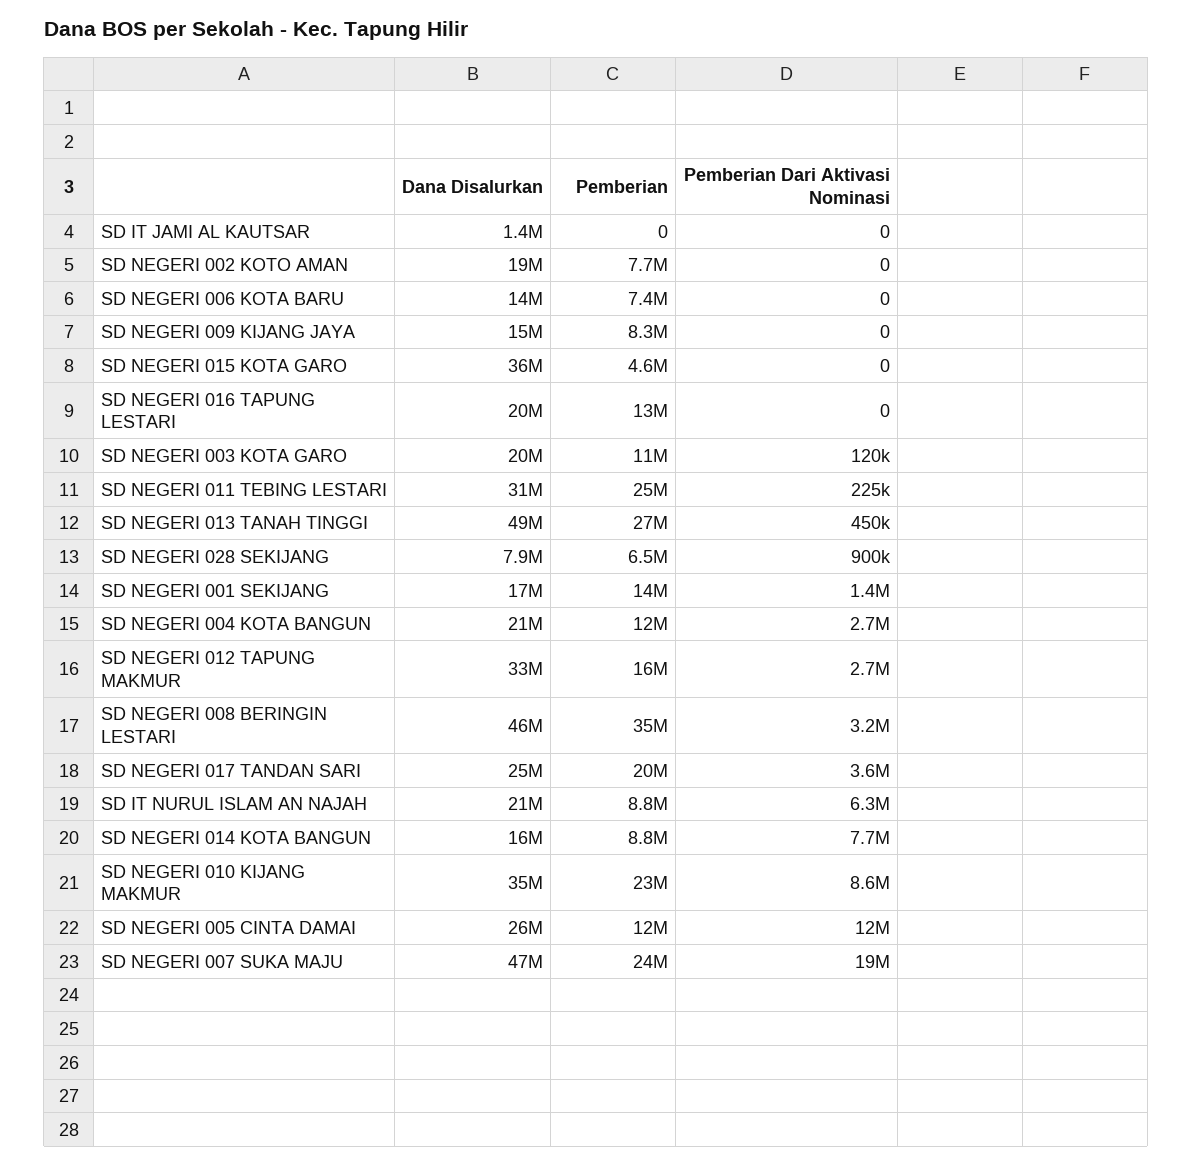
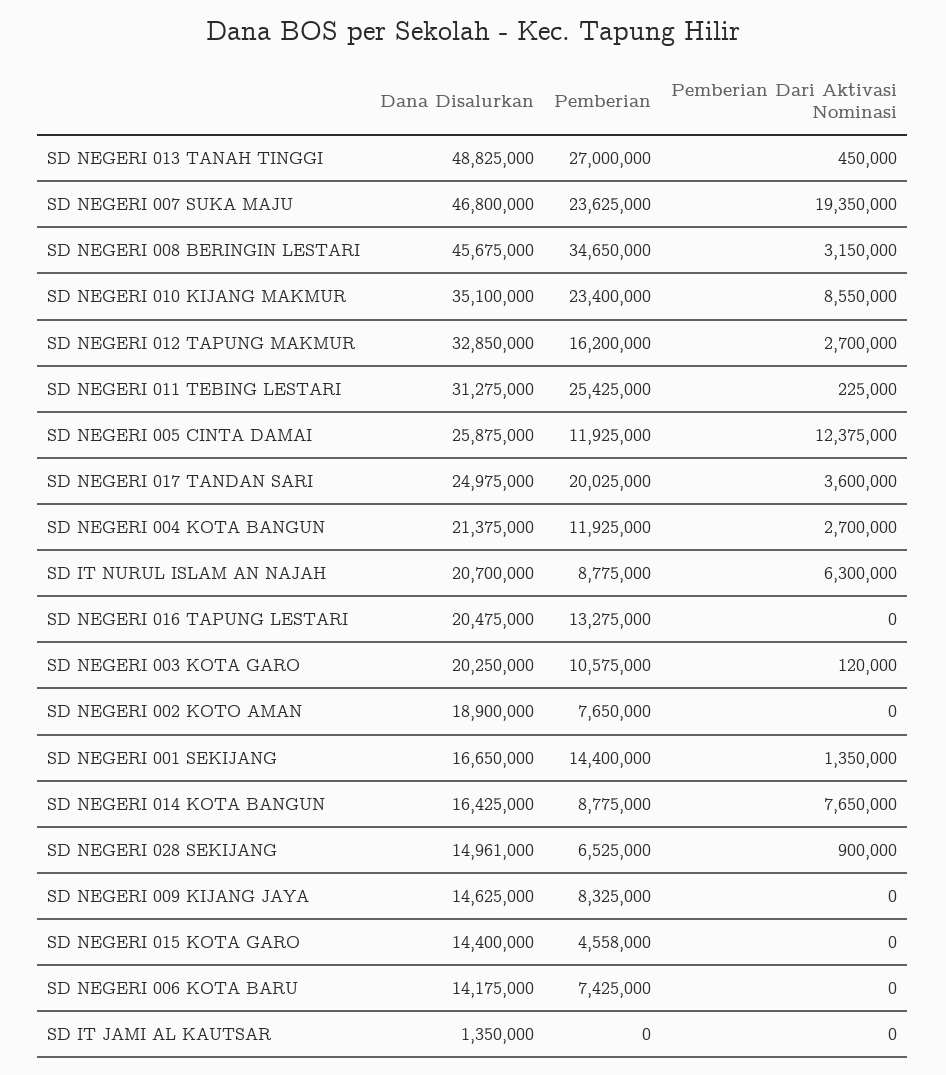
Dana Disalurkan, SD NEGERI 015 KOTA GARO: 36000000 -> 14400000
Dana Disalurkan, SD NEGERI 028 SEKIJANG: 7900000 -> 14961000

